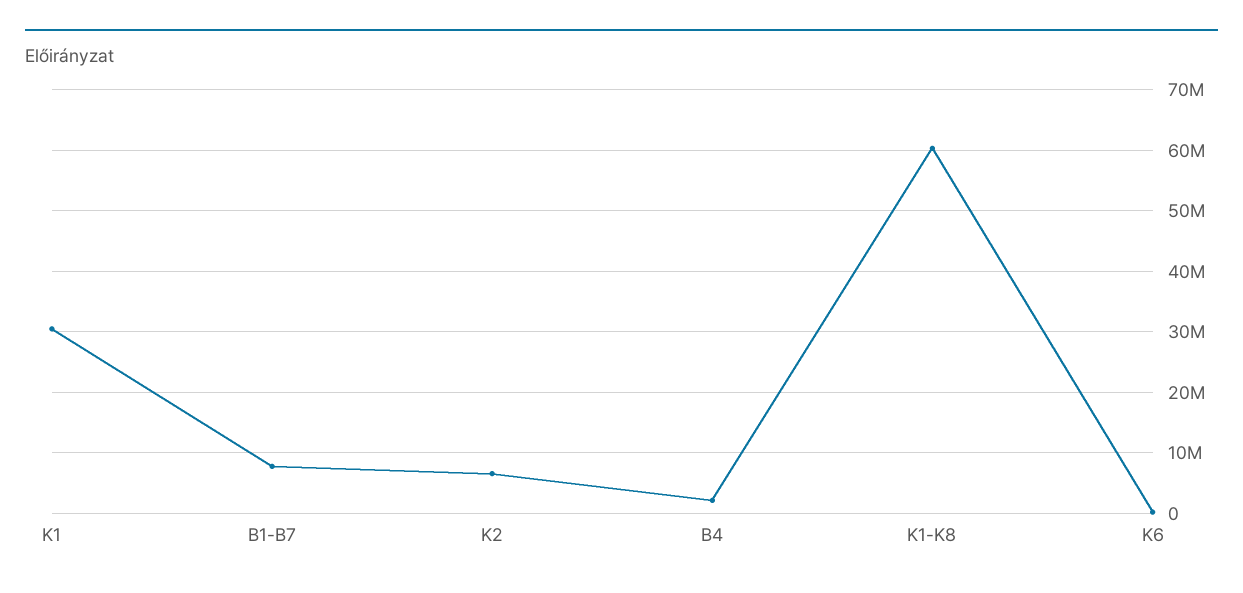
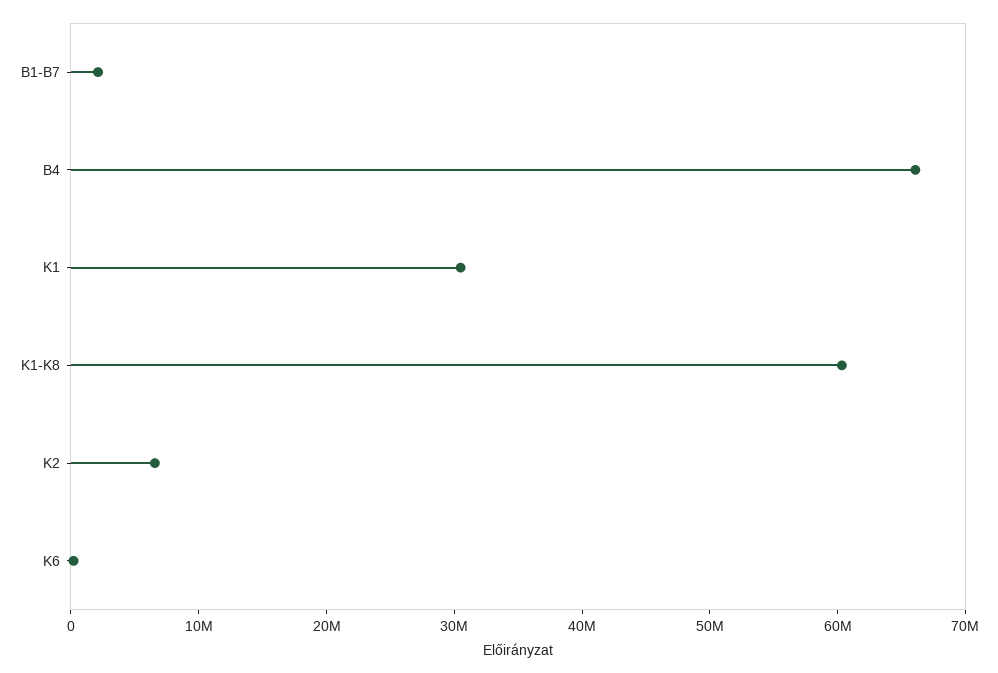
B1-B7: 8000000 -> 2000000
B4: 2000000 -> 66000000

